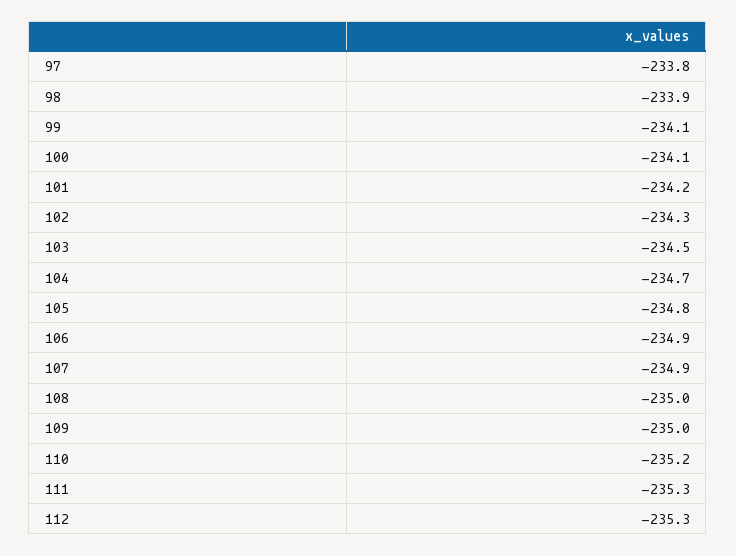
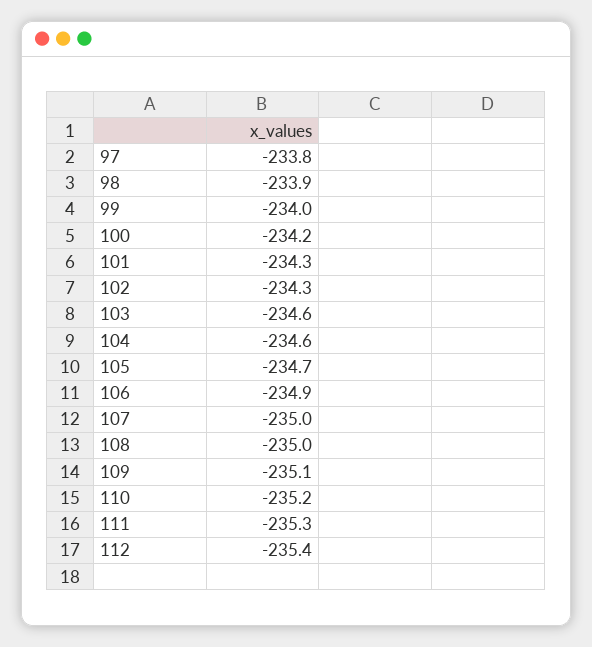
99: -234.1 -> -234
100: -234.1 -> -234.2
101: -234.2 -> -234.3
103: -234.5 -> -234.6
104: -234.7 -> -234.6
105: -234.8 -> -234.7
107: -234.9 -> -235
109: -235 -> -235.1
112: -235.3 -> -235.4

